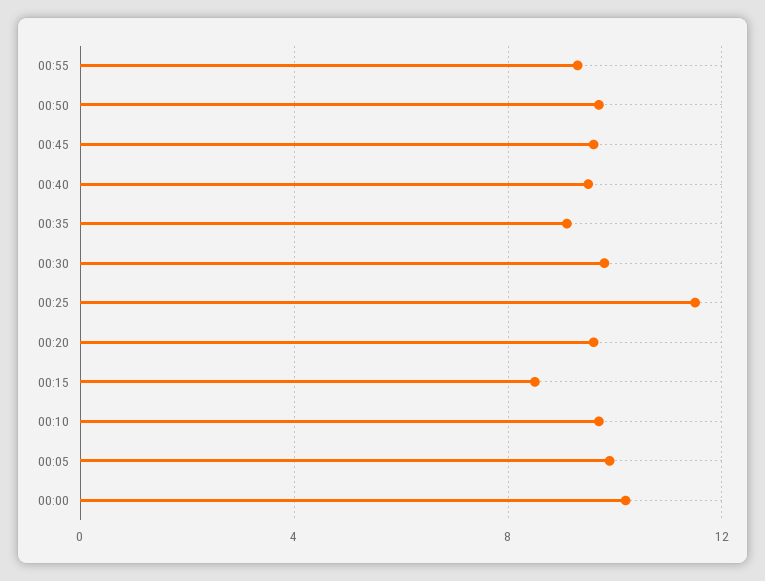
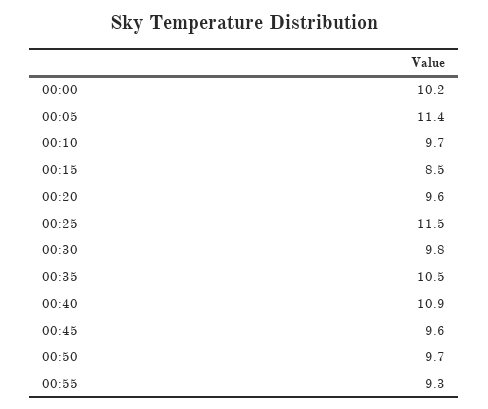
00:40: 9.5 -> 10.9
00:35: 9 -> 10.5
00:05: 10 -> 11.4

